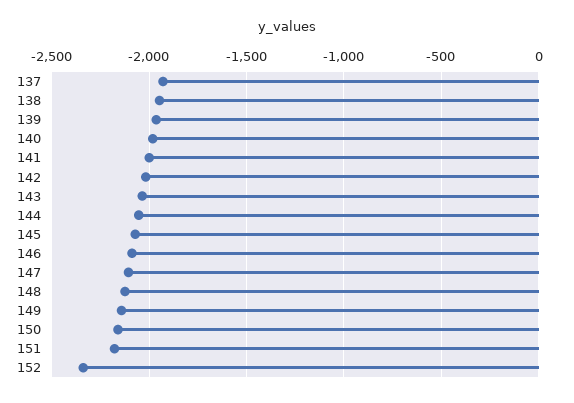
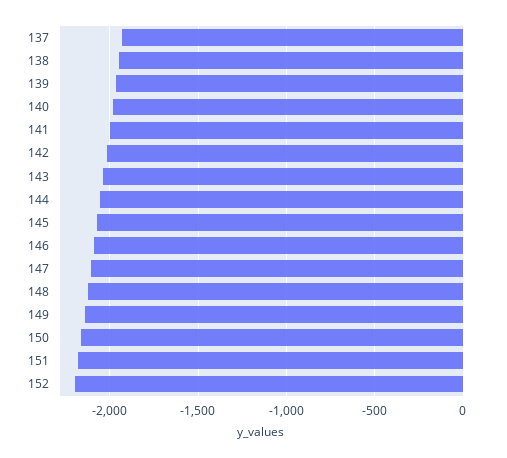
152: -2350 -> -2200

